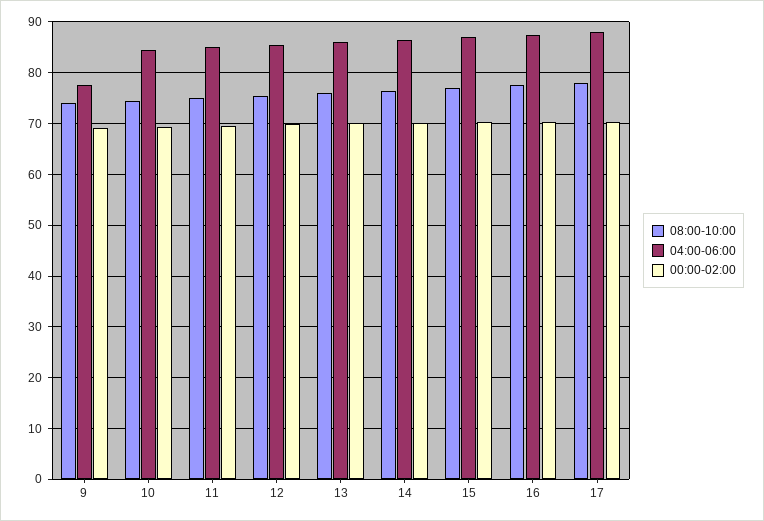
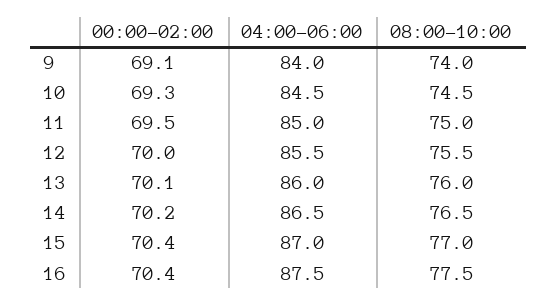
04:00-06:00, 9: 78 -> 84
08:00-10:00, 17: 78 -> none
04:00-06:00, 17: 88 -> none
00:00-02:00, 17: 70 -> none

